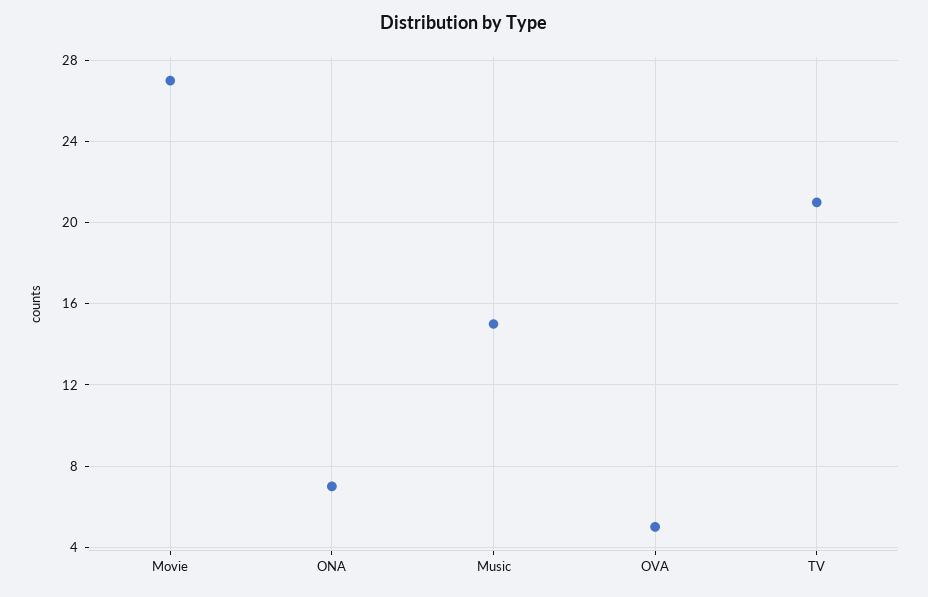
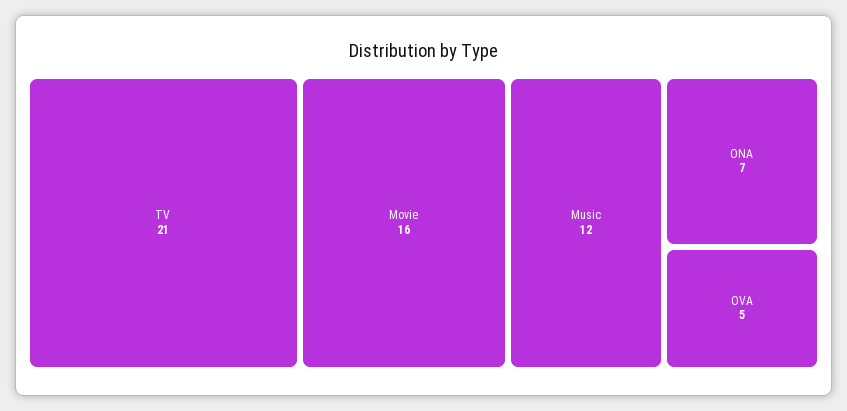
Movie: 27 -> 16
Music: 15 -> 12

